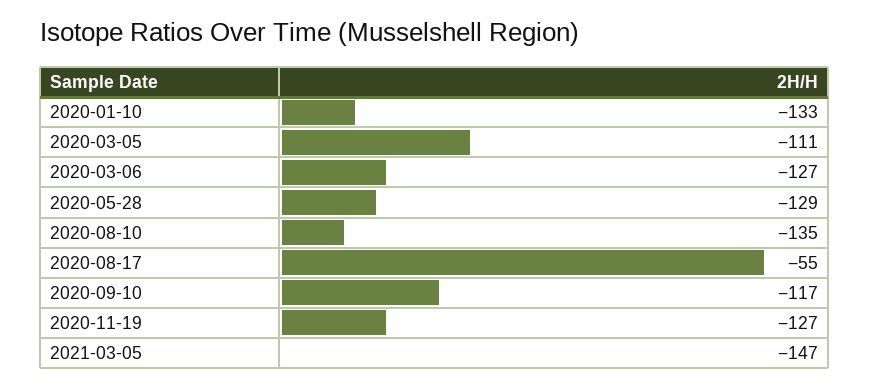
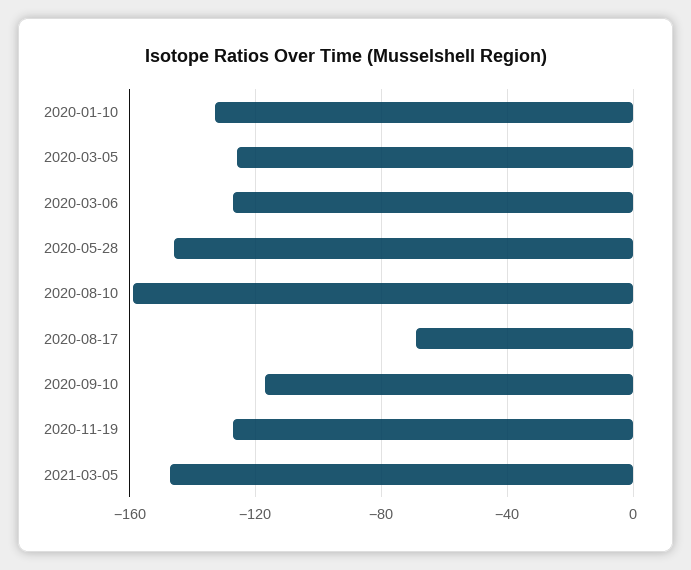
2020-03-05: -111 -> -125
2020-05-28: -129 -> -145
2020-08-10: -135 -> -160
2020-08-17: -55 -> -70

